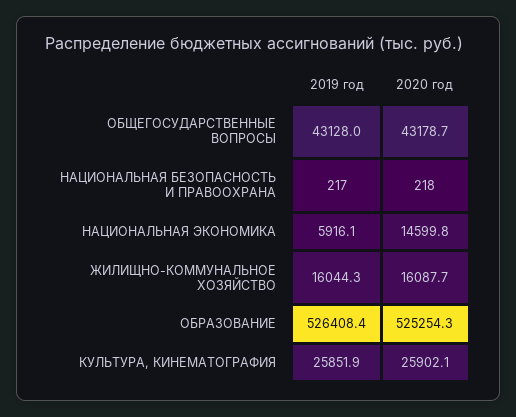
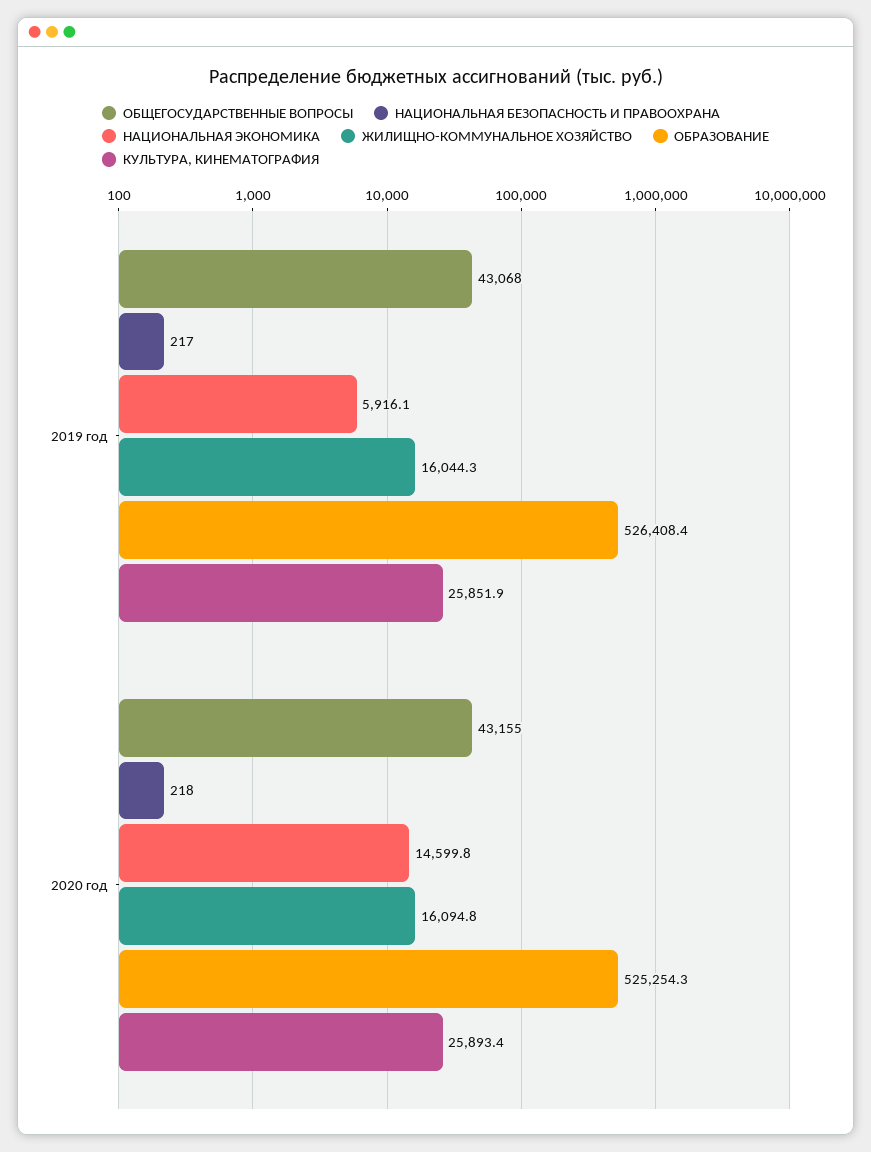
ОБЩЕГОСУДАРСТВЕННЫЕ ВОПРОСЫ, 2019 год: 43128 -> 43068
ОБЩЕГОСУДАРСТВЕННЫЕ ВОПРОСЫ, 2020 год: 43178.7 -> 43155
ЖИЛИЩНО-КОММУНАЛЬНОЕ ХОЗЯЙСТВО, 2020 год: 16087.7 -> 16094.8
КУЛЬТУРА, КИНЕМАТОГРАФИЯ, 2020 год: 25902.1 -> 25893.4

